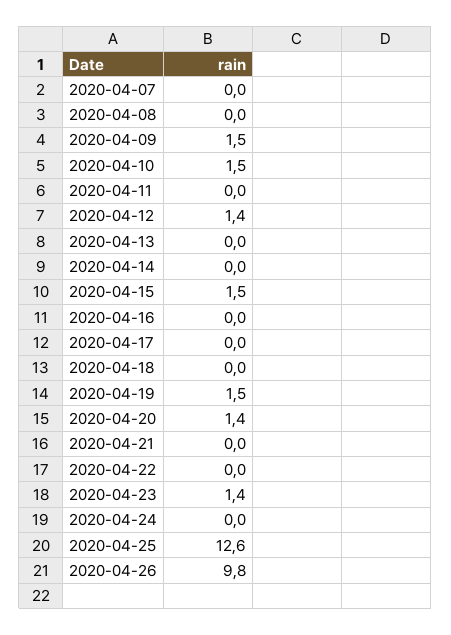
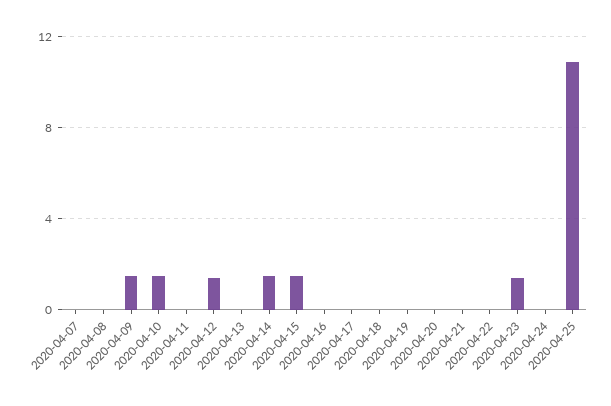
2020-04-14: 0 -> 1.5
2020-04-19: 1.5 -> 0
2020-04-20: 1.4 -> 0
2020-04-25: 12.6 -> 11
2020-04-26: 9.8 -> none

